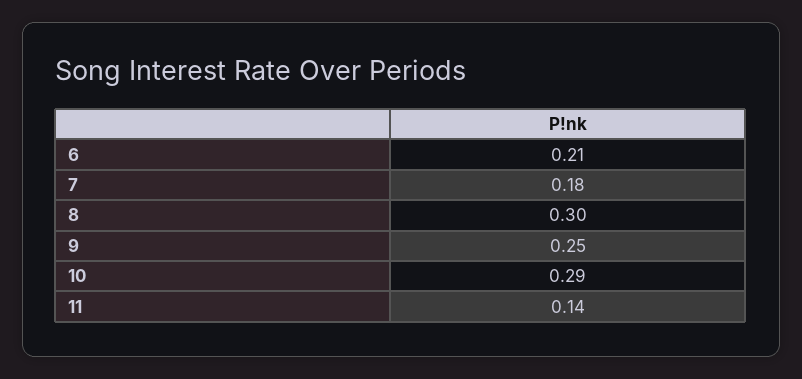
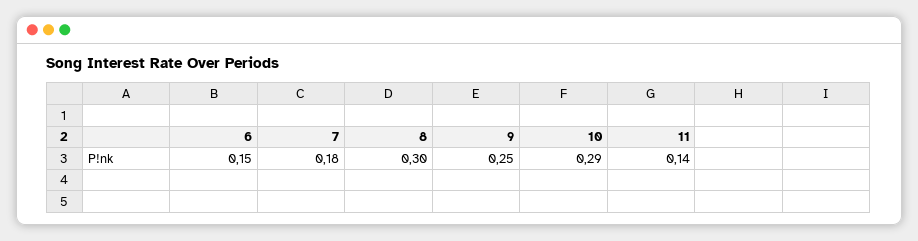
6: 0.21 -> 0.15

